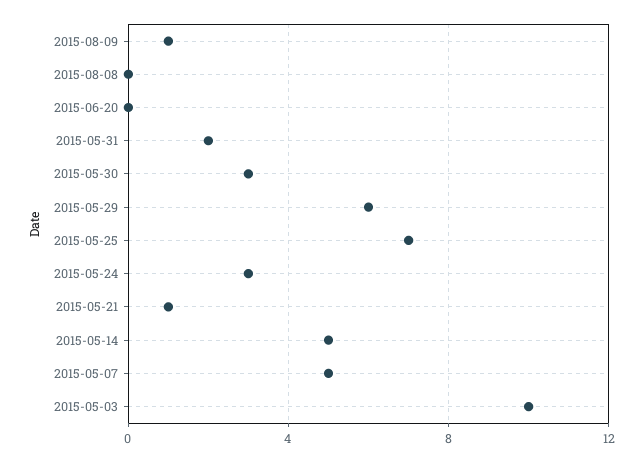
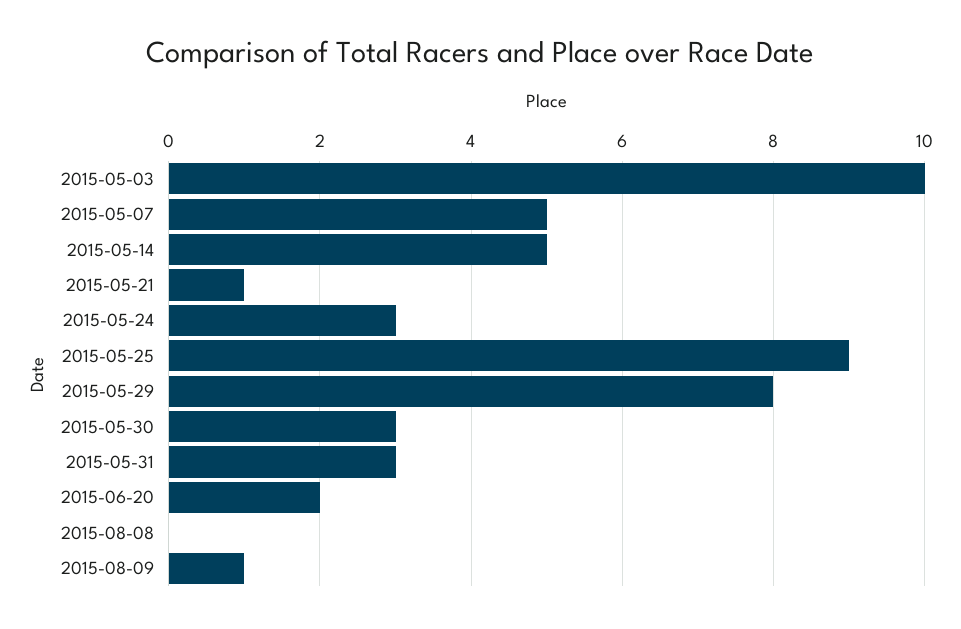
2015-06-20: 0 -> 2
2015-05-31: 2 -> 3
2015-05-29: 6 -> 8
2015-05-25: 7 -> 9

